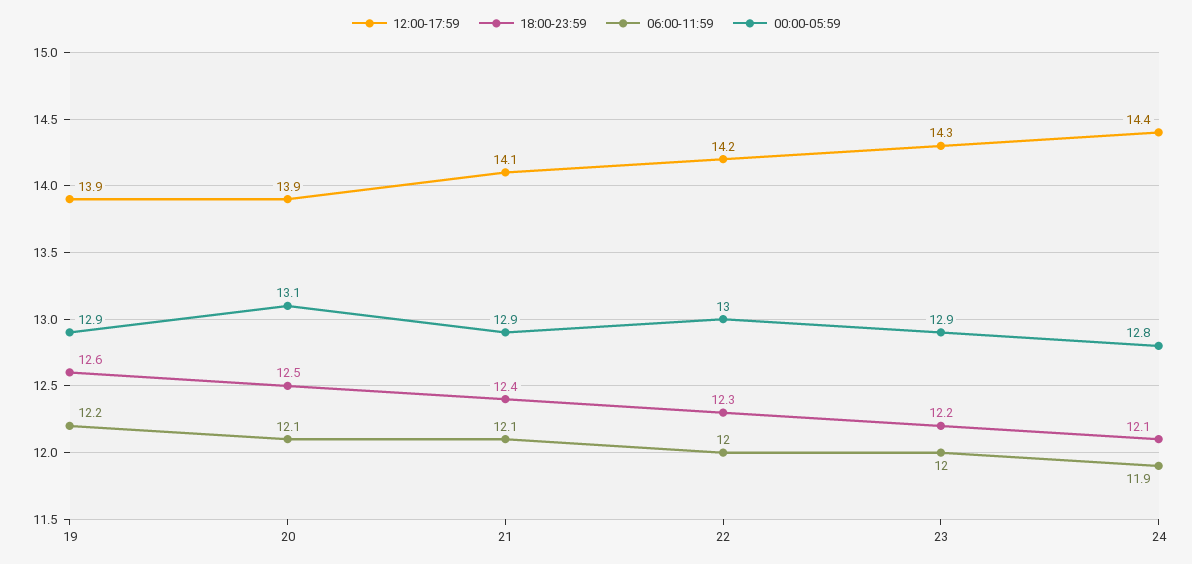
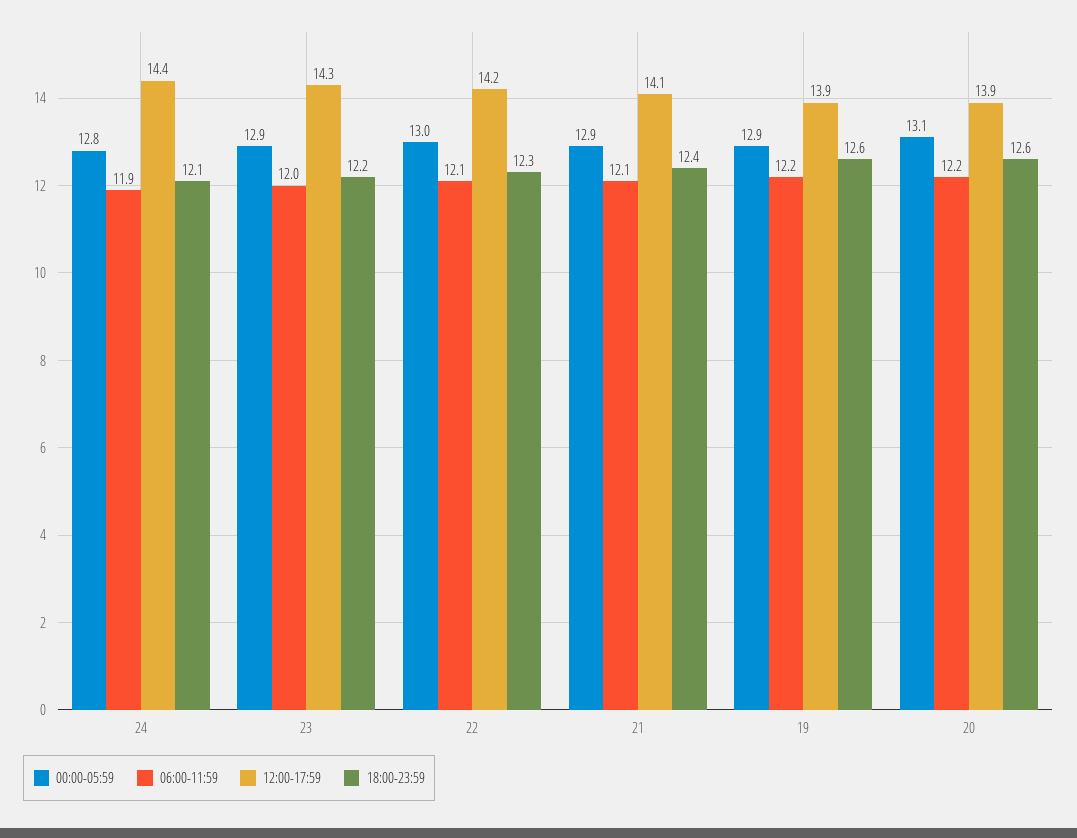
18:00-23:59, 20: 12.5 -> 12.6
06:00-11:59, 20: 12.1 -> 12.2
06:00-11:59, 22: 12 -> 12.1

